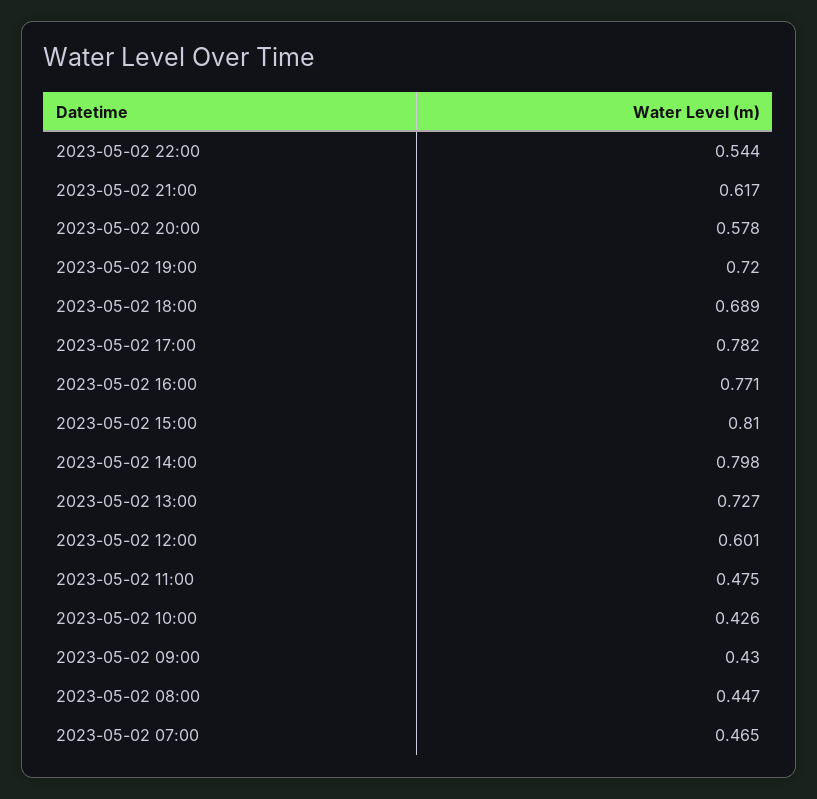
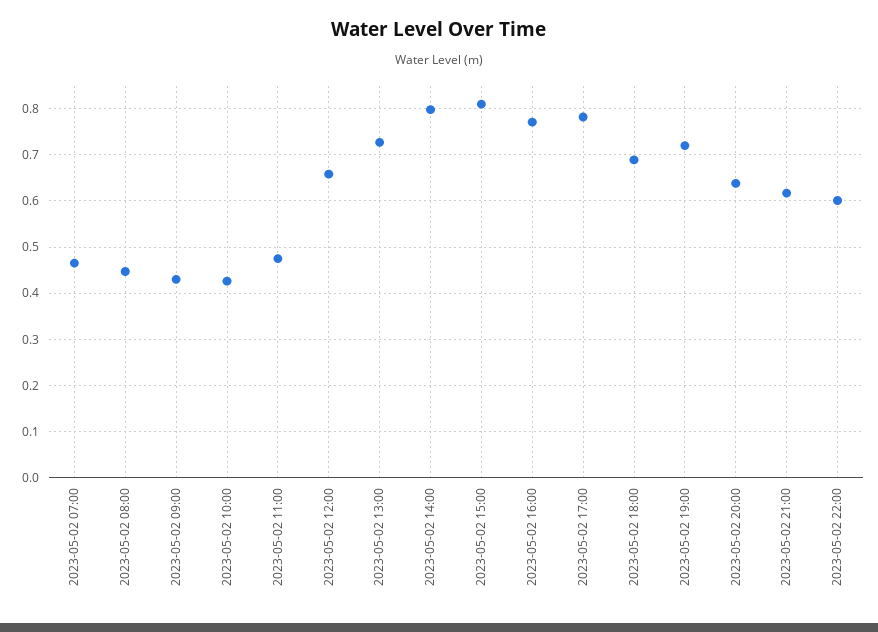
2023-05-02 22:00: 0.544 -> 0.6
2023-05-02 20:00: 0.578 -> 0.64
2023-05-02 12:00: 0.601 -> 0.66

